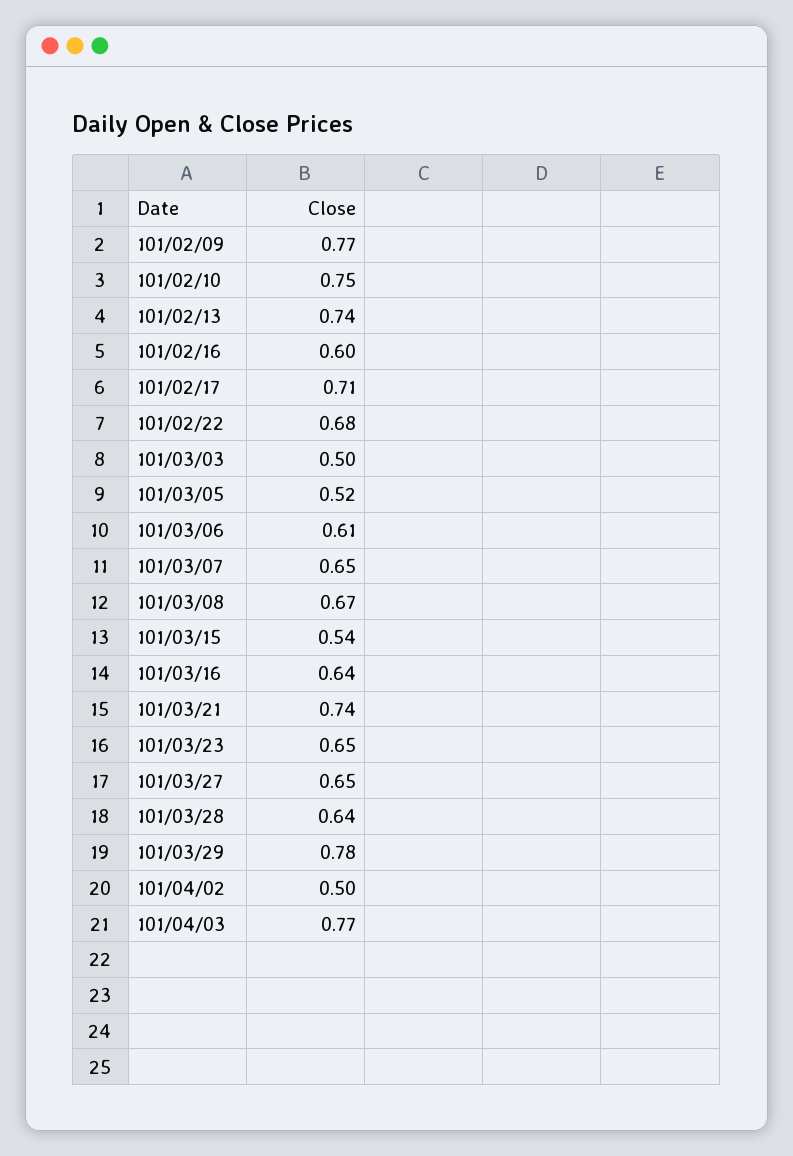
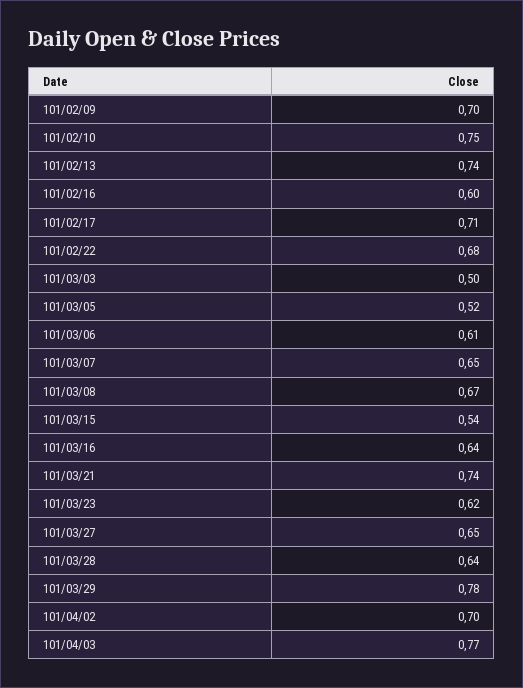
101/02/09: 0.77 -> 0.7
101/03/23: 0.65 -> 0.62
101/04/02: 0.5 -> 0.7

